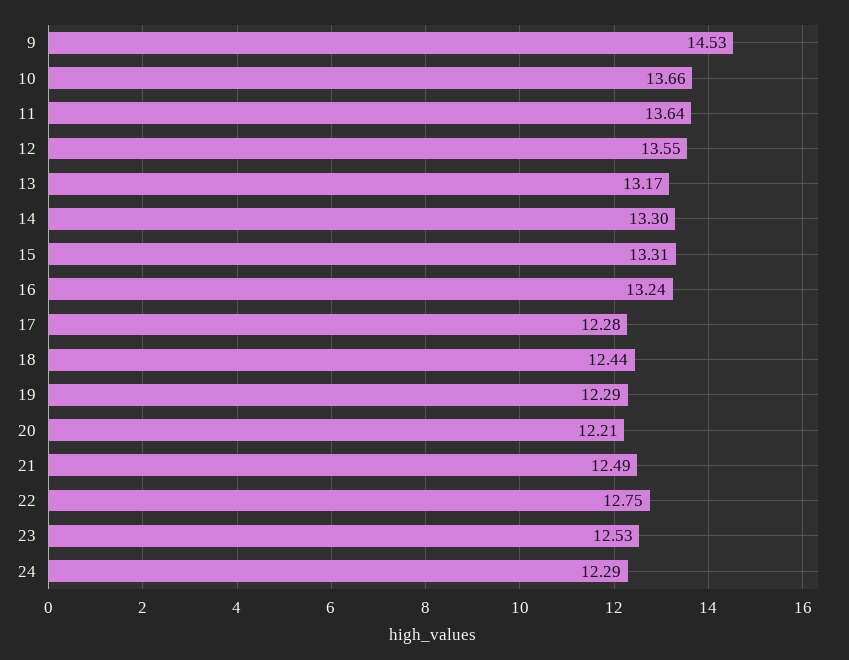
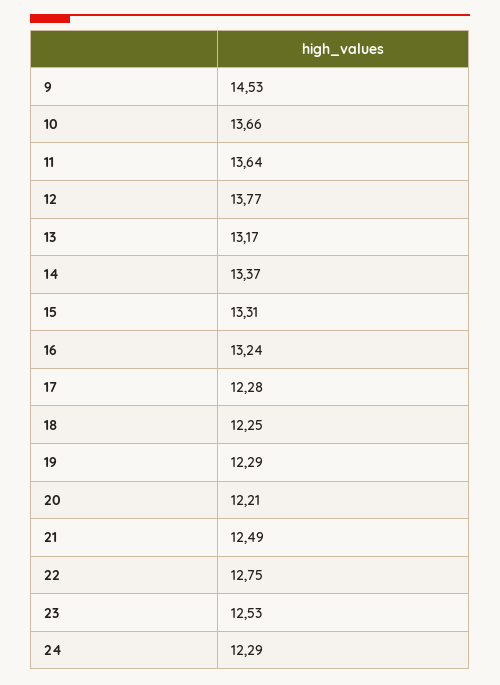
12: 13.55 -> 13.77
14: 13.3 -> 13.37
18: 12.44 -> 12.25

